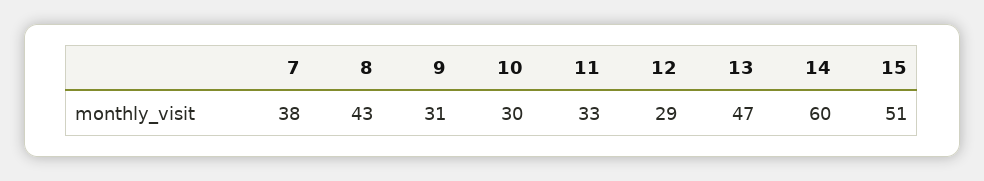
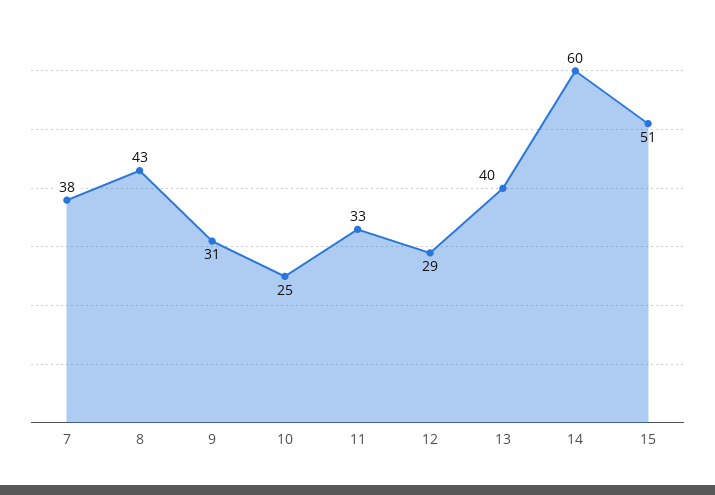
10: 30 -> 25
13: 47 -> 40

